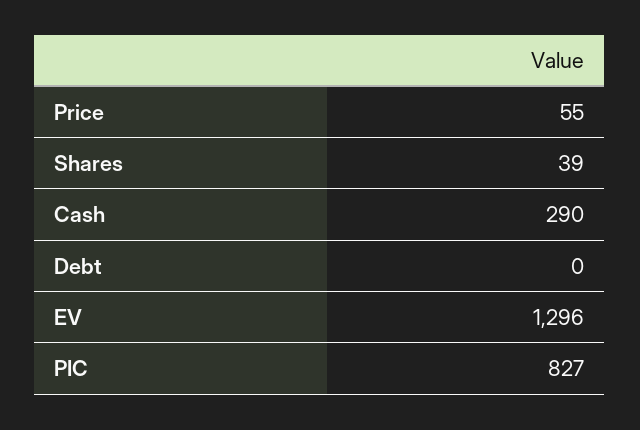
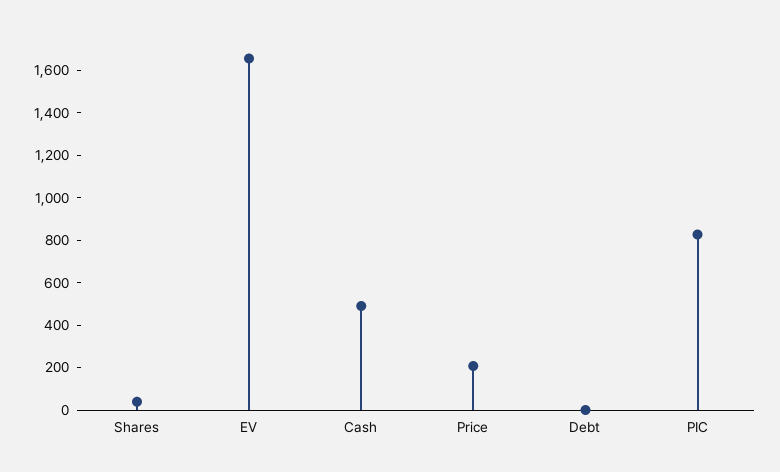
Price: 55 -> 200
Cash: 290 -> 500
EV: 1296 -> 1650

